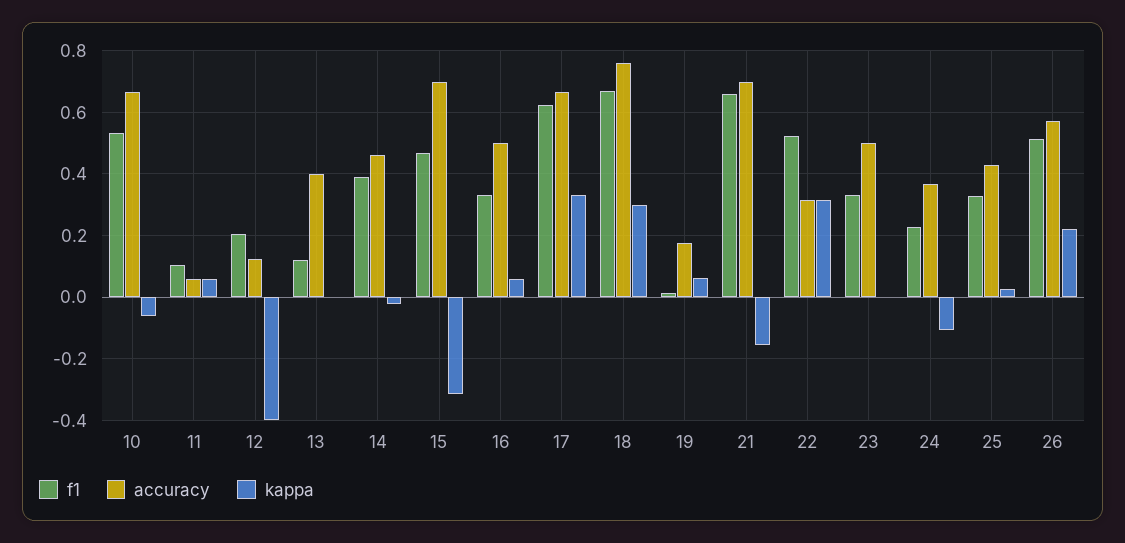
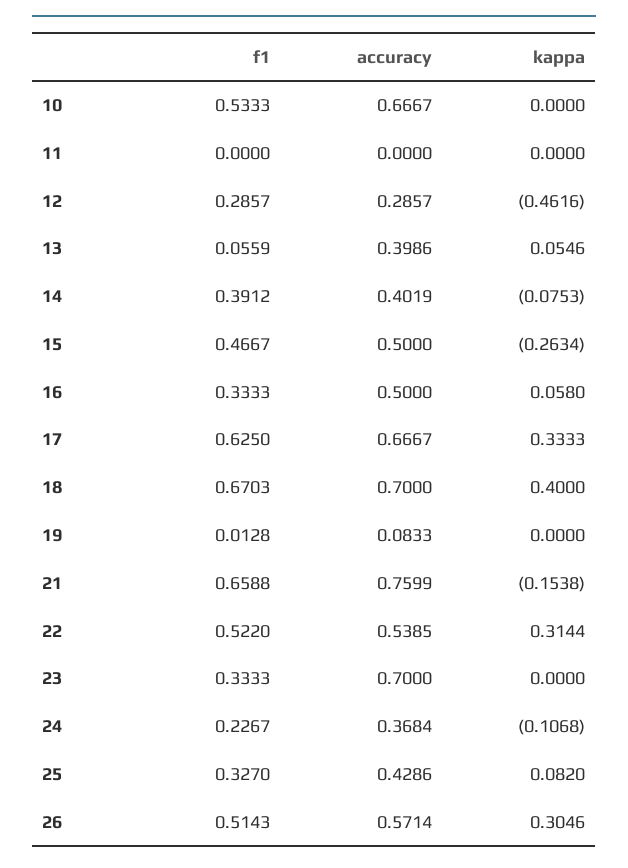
kappa, 10: -0.06 -> 0
f1, 11: 0.1 -> 0
accuracy, 11: 0.06 -> 0
kappa, 11: 0.06 -> 0
f1, 12: 0.2 -> 0.2857
accuracy, 12: 0.12 -> 0.2857
kappa, 12: -0.4 -> -0.4616
f1, 13: 0.12 -> 0.0559
kappa, 13: 0 -> 0.0546
accuracy, 14: 0.46 -> 0.4019
kappa, 14: -0.02 -> -0.0753
accuracy, 15: 0.7 -> 0.5
kappa, 15: -0.32 -> -0.2634
accuracy, 18: 0.76 -> 0.7
kappa, 18: 0.3 -> 0.4
accuracy, 19: 0.18 -> 0.0833
kappa, 19: 0.06 -> 0
accuracy, 21: 0.7 -> 0.7599
accuracy, 22: 0.32 -> 0.5385
accuracy, 23: 0.5 -> 0.7
kappa, 25: 0.02 -> 0.082
kappa, 26: 0.22 -> 0.3046

